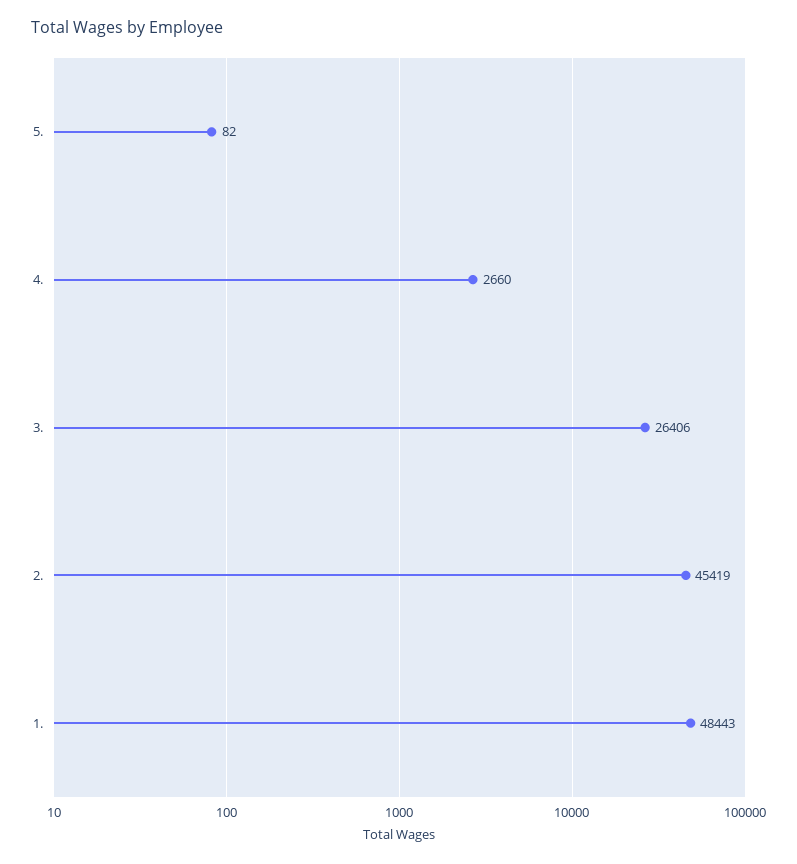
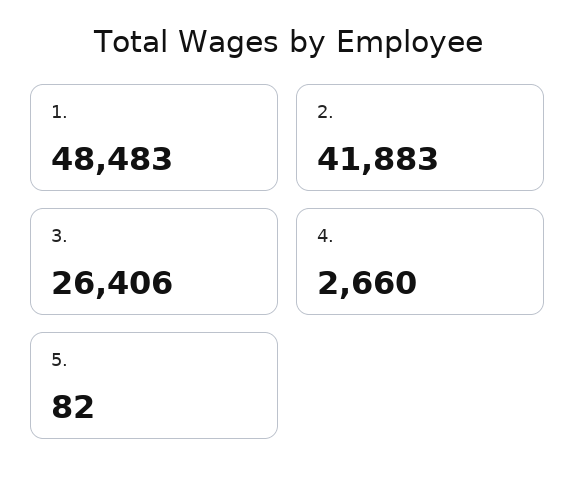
2.: 45419 -> 41883
1.: 48443 -> 48483

